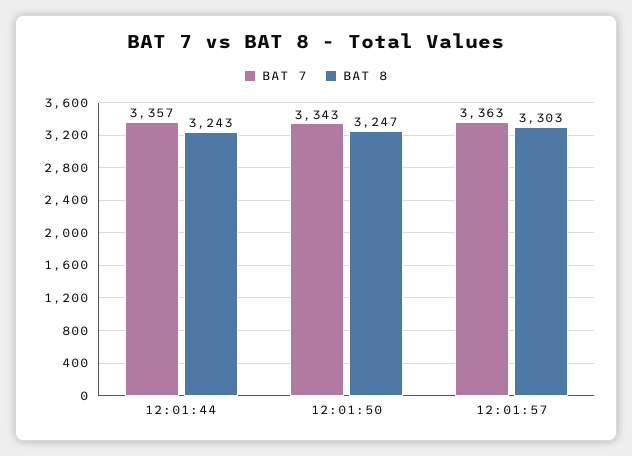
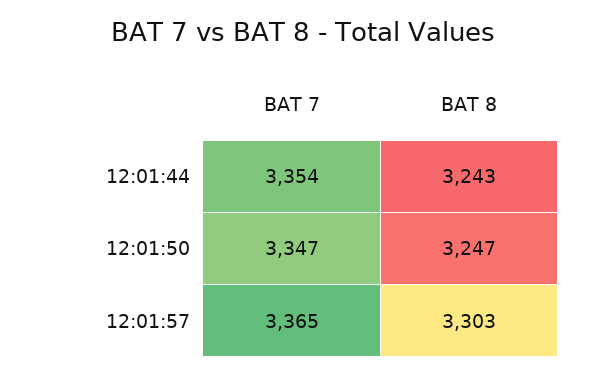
BAT 7, 12:01:44: 3357 -> 3354
BAT 7, 12:01:50: 3343 -> 3347
BAT 7, 12:01:57: 3363 -> 3365

